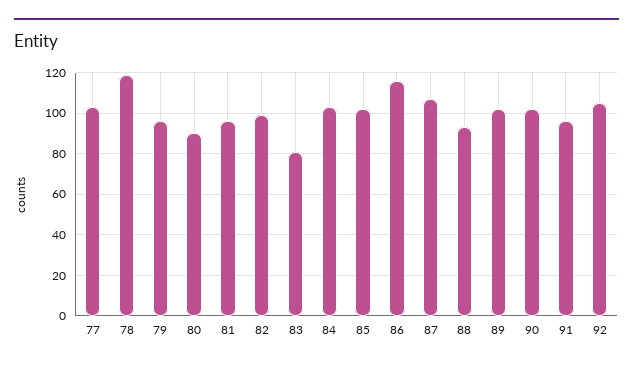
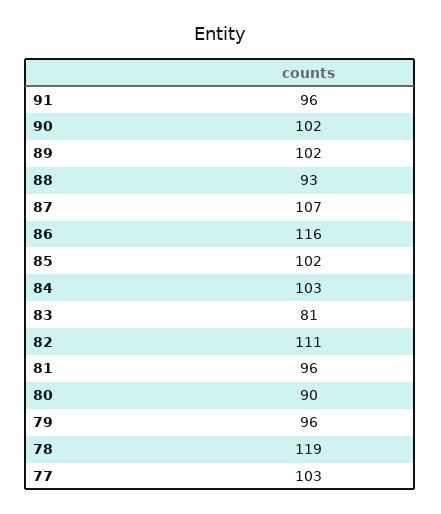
82: 100 -> 111
92: 105 -> none

